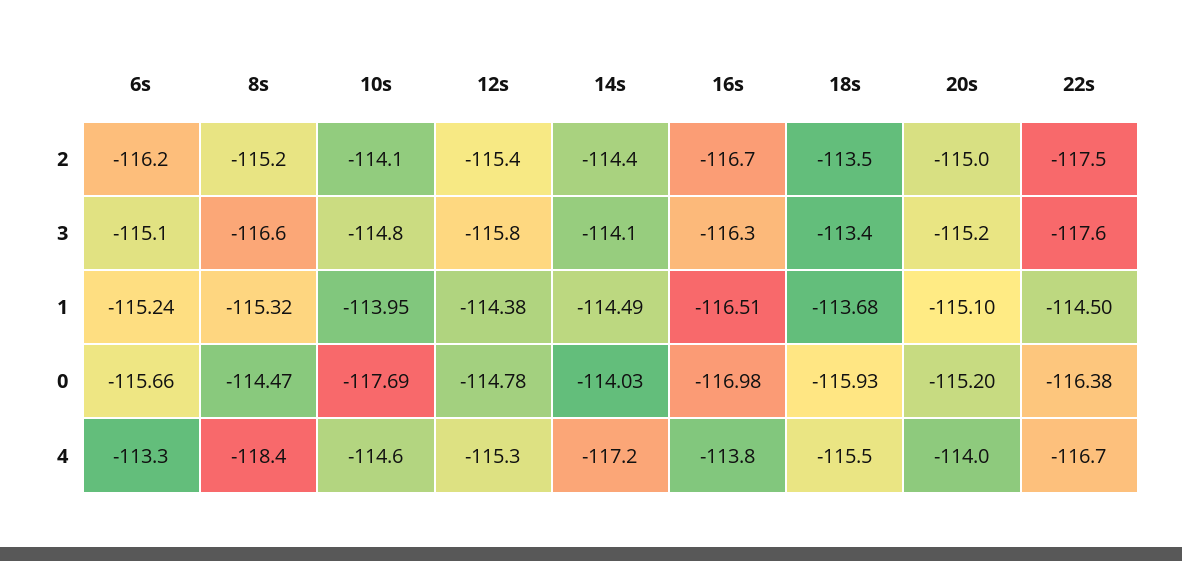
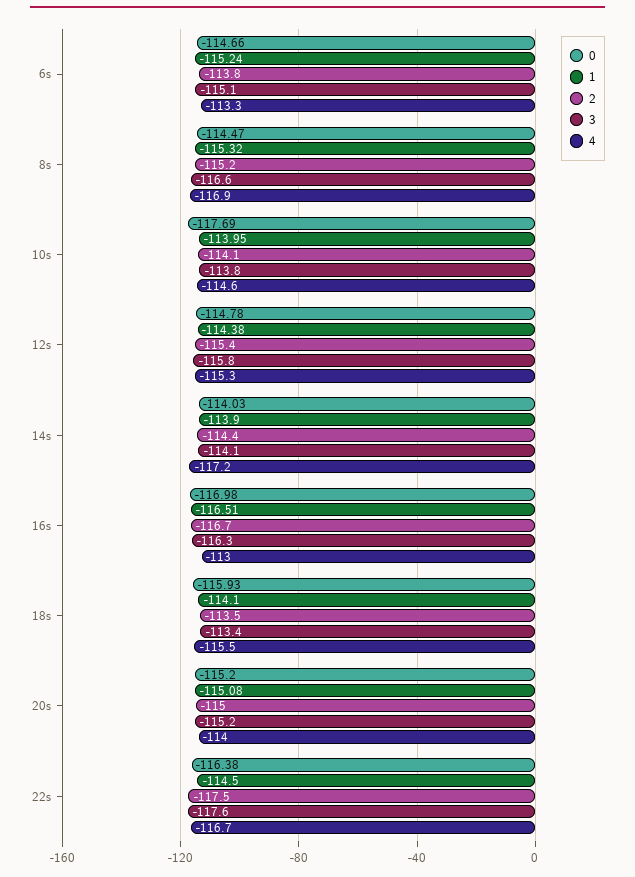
2, 6s: -116.2 -> -113.8
3, 10s: -114.8 -> -113.8
1, 14s: -114.49 -> -113.9
1, 18s: -113.68 -> -114.1
1, 20s: -115.1 -> -115.08
0, 6s: -115.66 -> -114.66
4, 8s: -118.4 -> -116.9
4, 16s: -113.8 -> -113

